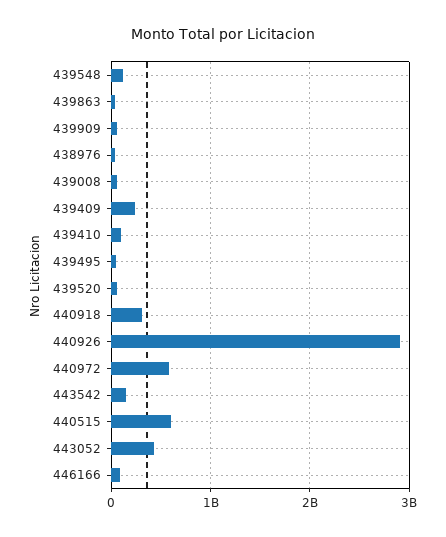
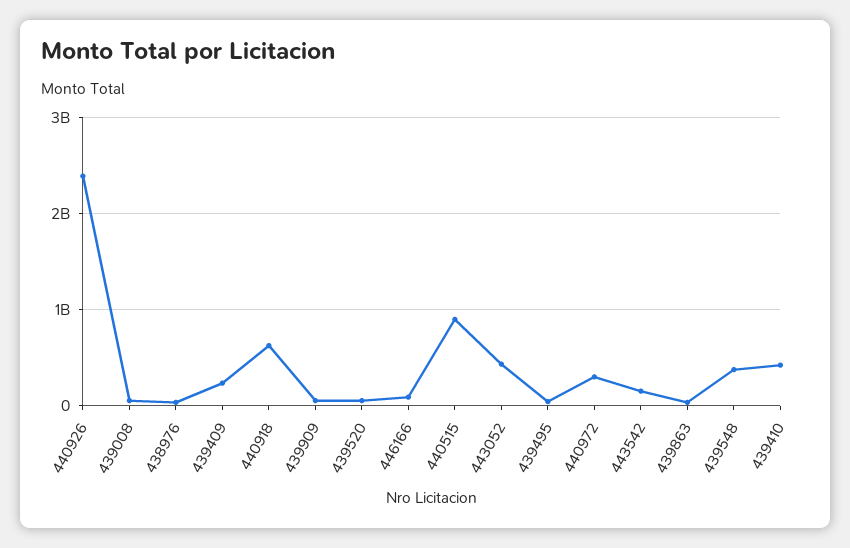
439548: 100000000 -> 400000000
439410: 100000000 -> 400000000
440918: 300000000 -> 600000000
440926: 2900000000 -> 2400000000
440972: 600000000 -> 300000000
440515: 600000000 -> 900000000

